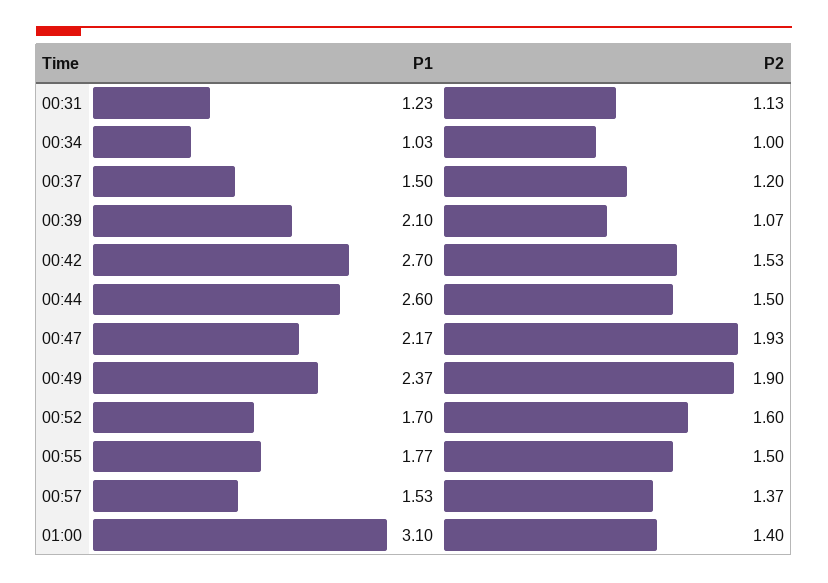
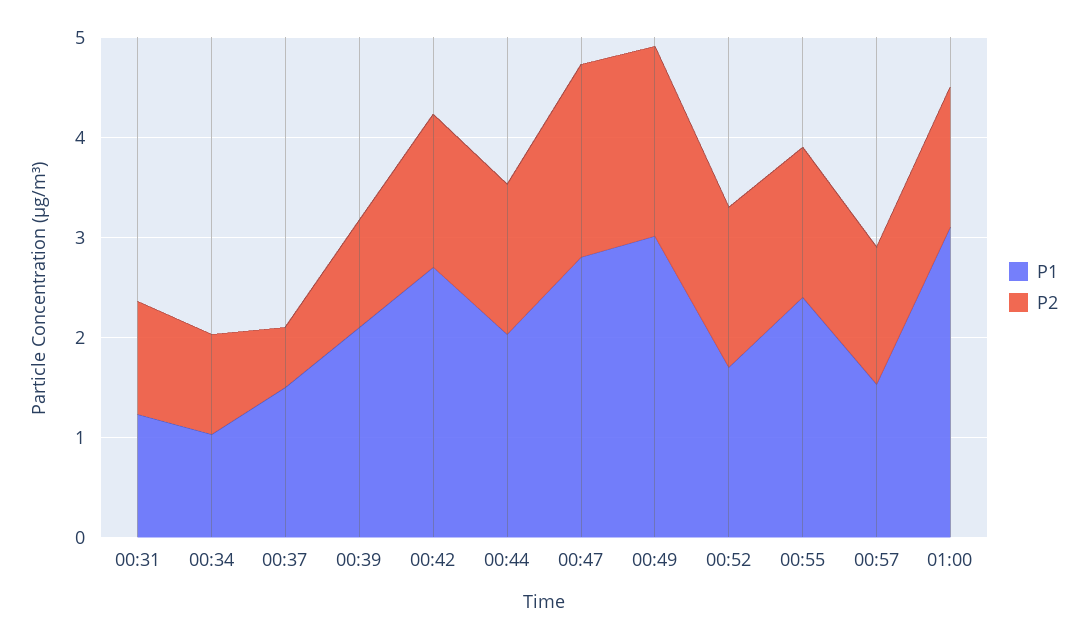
P2, 00:37: 1.2 -> 0.6
P1, 00:44: 2.6 -> 2
P1, 00:47: 2.17 -> 2.8
P1, 00:49: 2.37 -> 3
P1, 00:55: 1.77 -> 2.4

